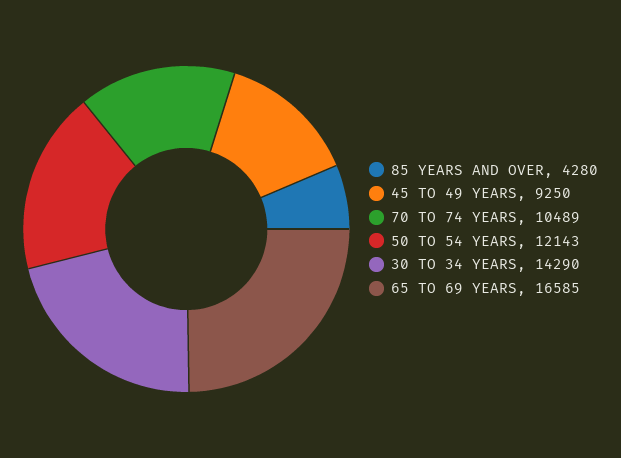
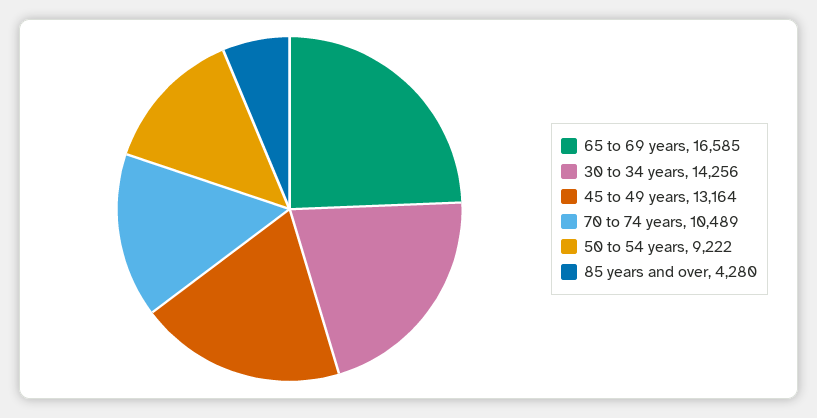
45 TO 49 YEARS: 9250 -> 13164
50 TO 54 YEARS: 12143 -> 9222
30 TO 34 YEARS: 14290 -> 14256

